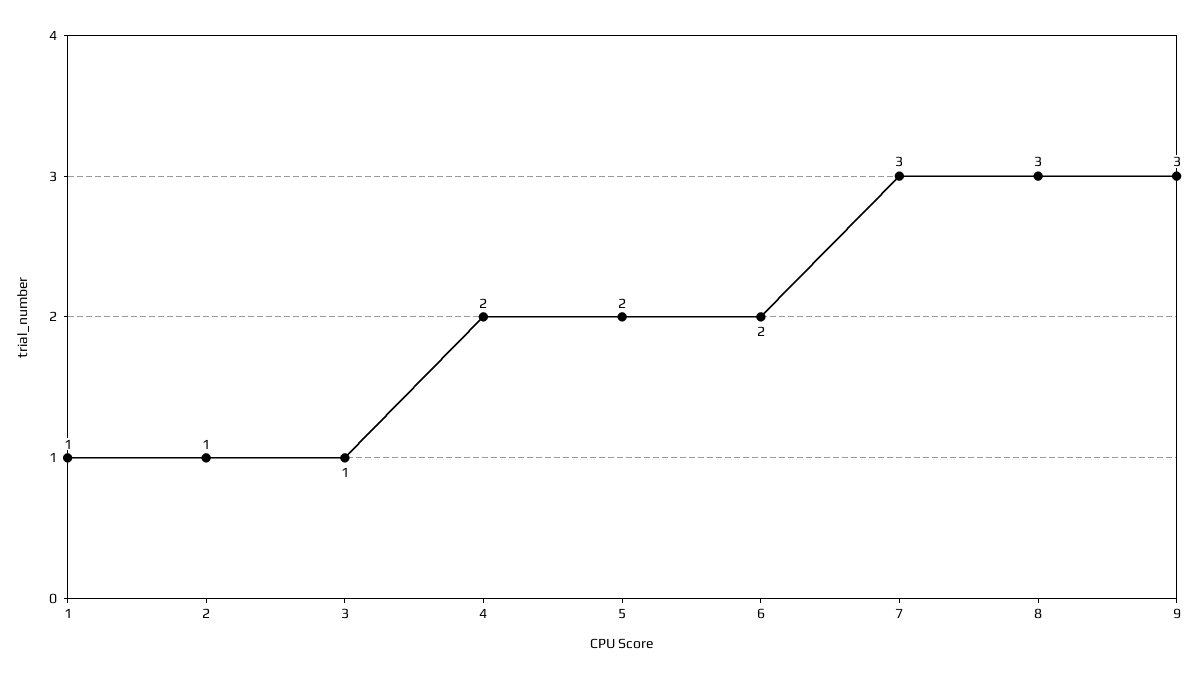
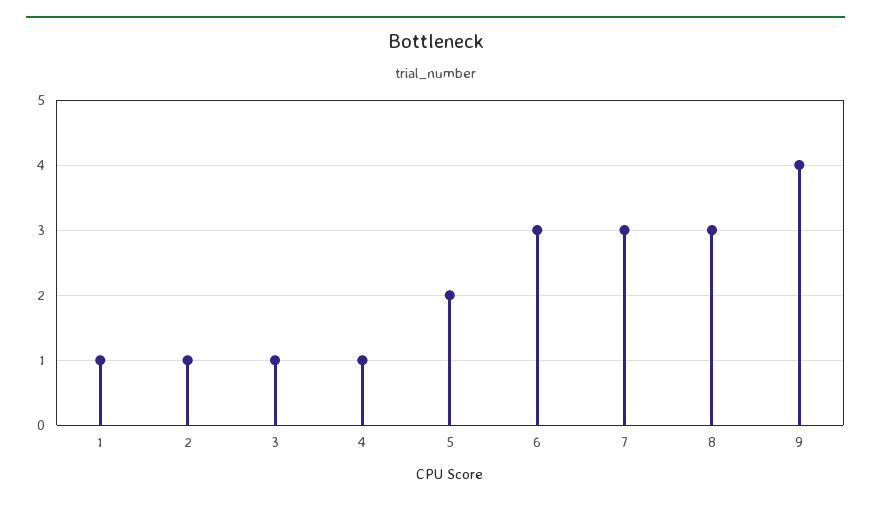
4: 2 -> 1
6: 2 -> 3
9: 3 -> 4

